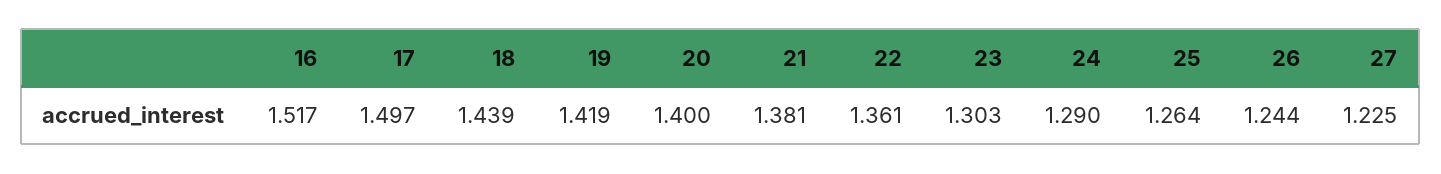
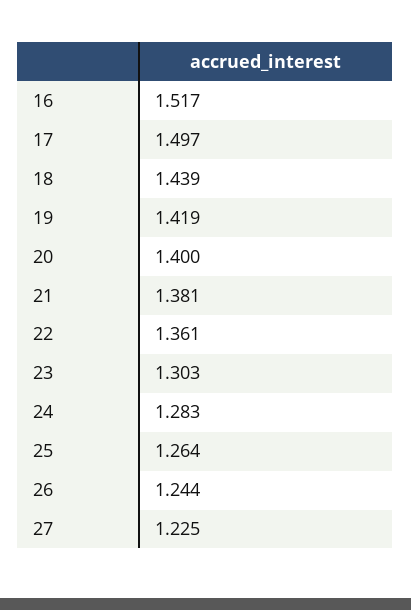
24: 1.29 -> 1.283

